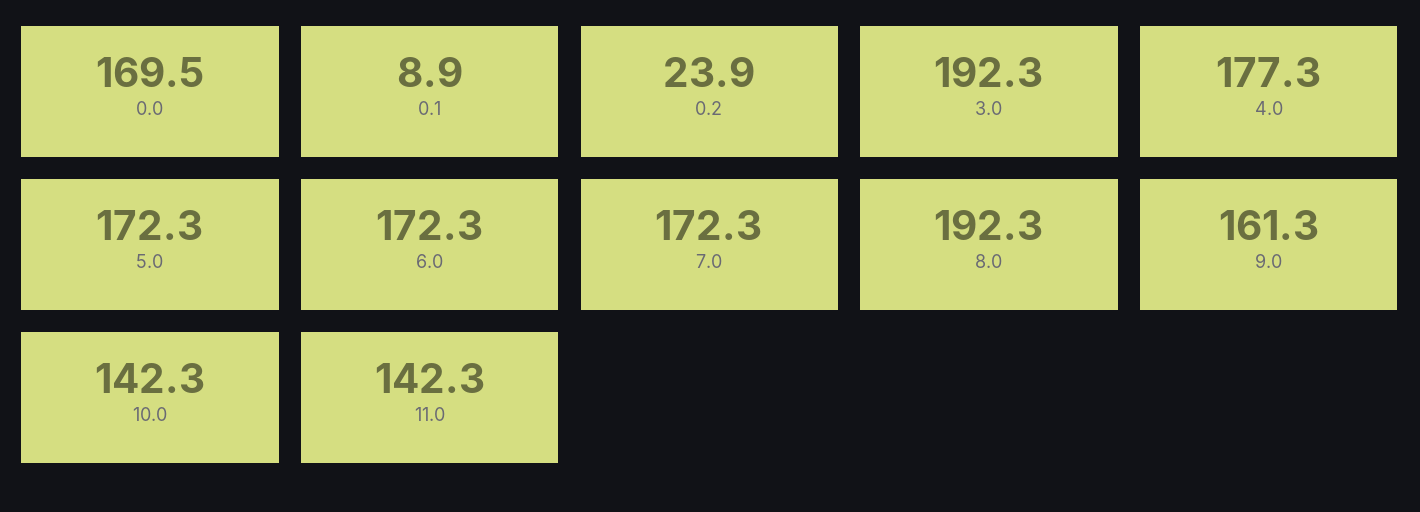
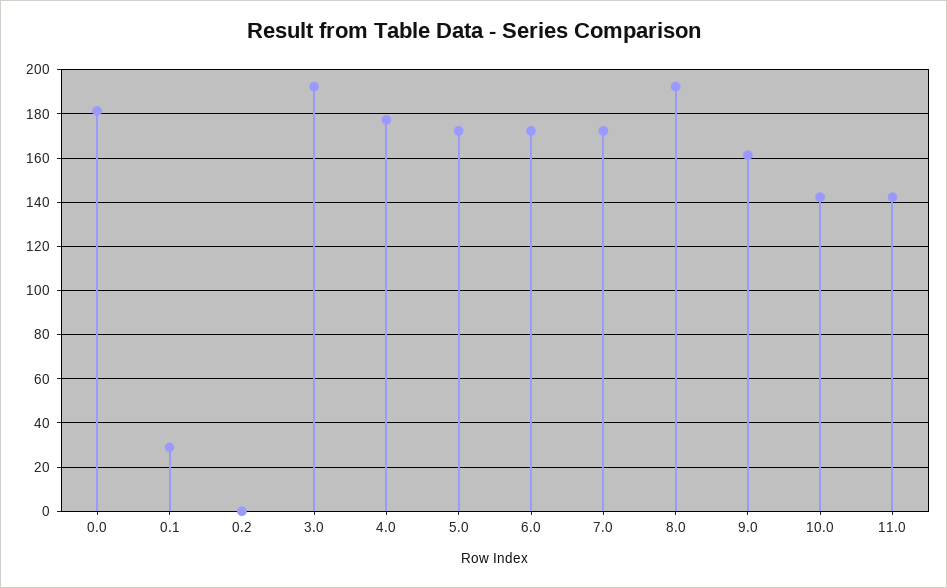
0.0: 169.5 -> 180
0.1: 8.9 -> 30
0.2: 23.9 -> 0

